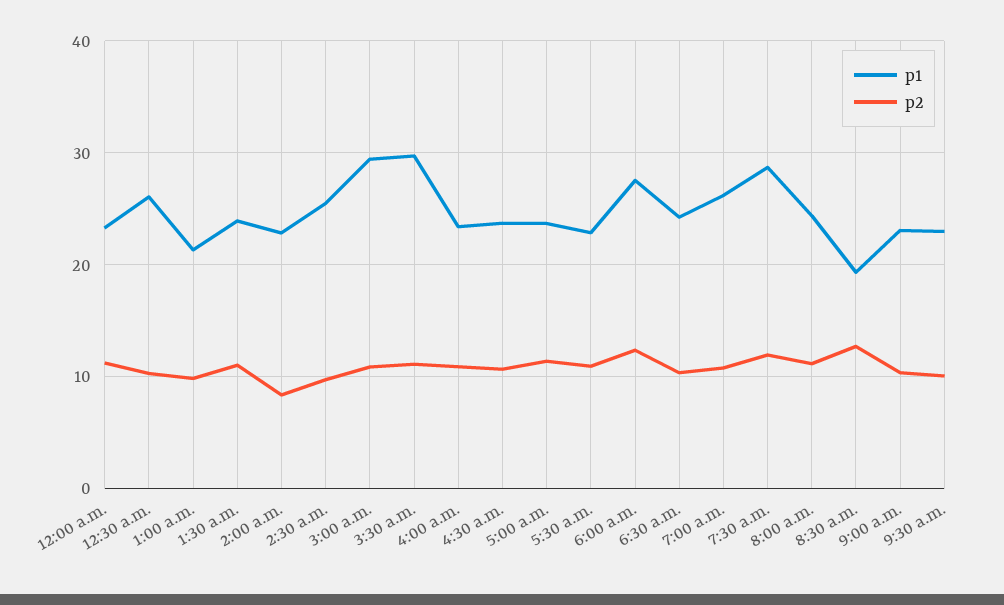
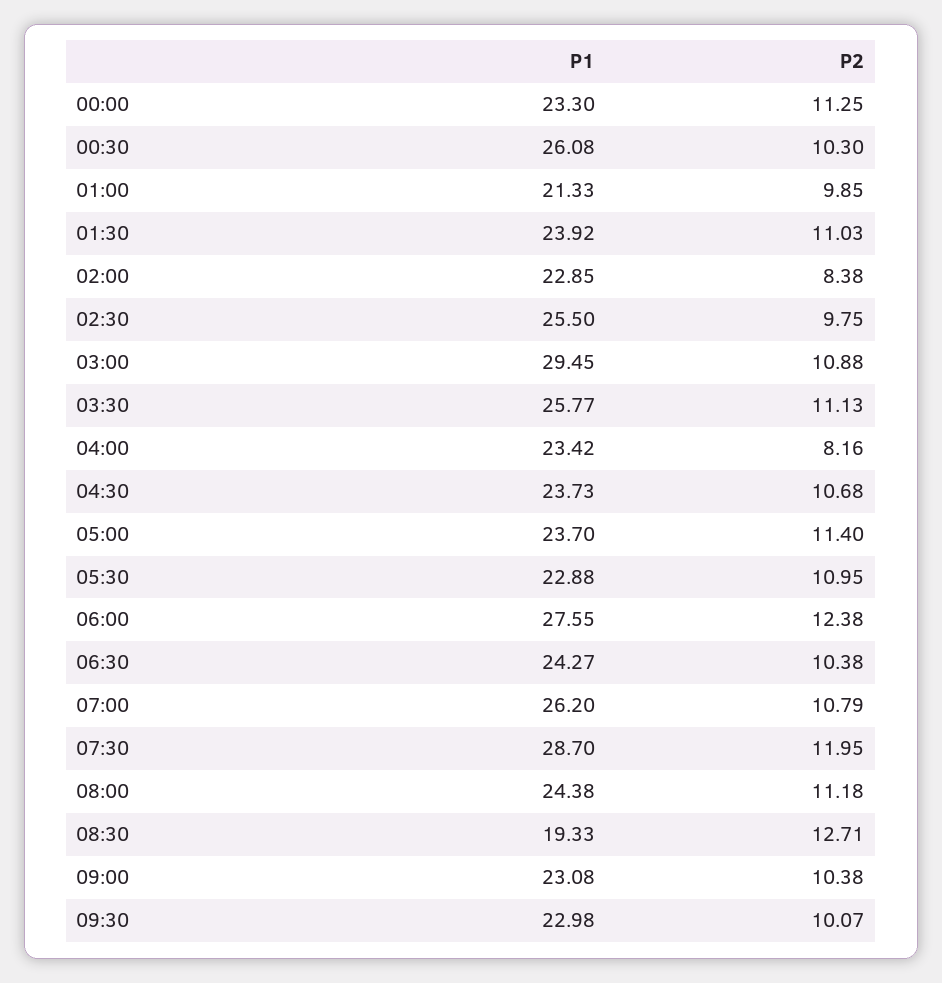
p1, 3:30 a.m.: 30 -> 25.77
p2, 4:00 a.m.: 11 -> 8.16

